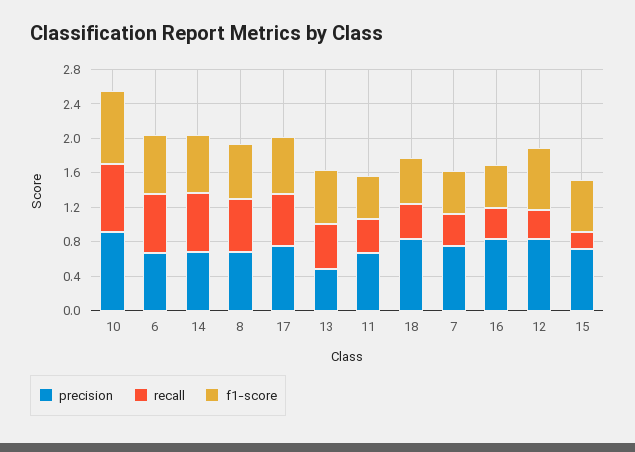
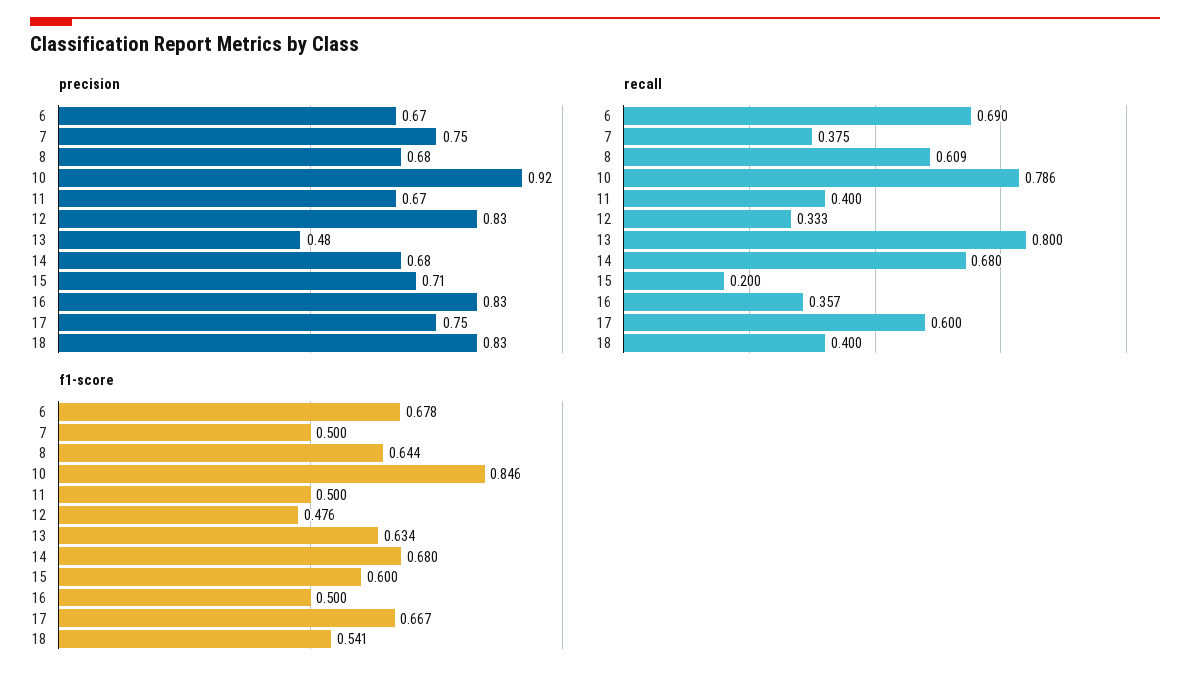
recall, 13: 0.5 -> 0.8
f1-score, 12: 0.7 -> 0.476

